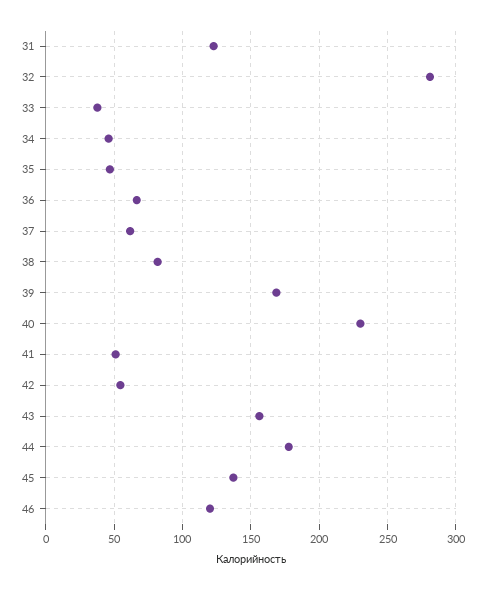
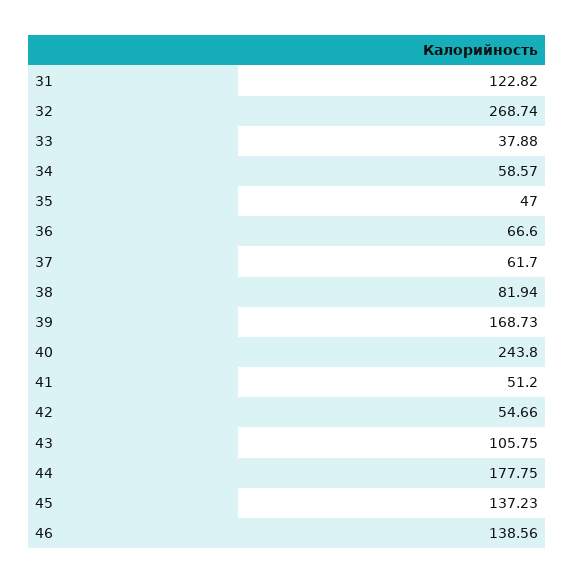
32: 280 -> 268.74
34: 45 -> 58.57
40: 230 -> 243.8
43: 155 -> 105.75
46: 120 -> 138.56

